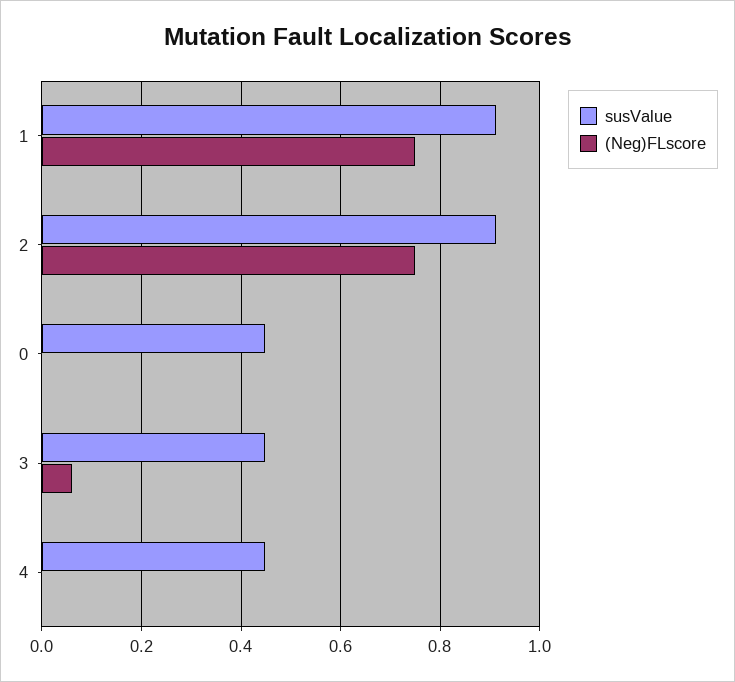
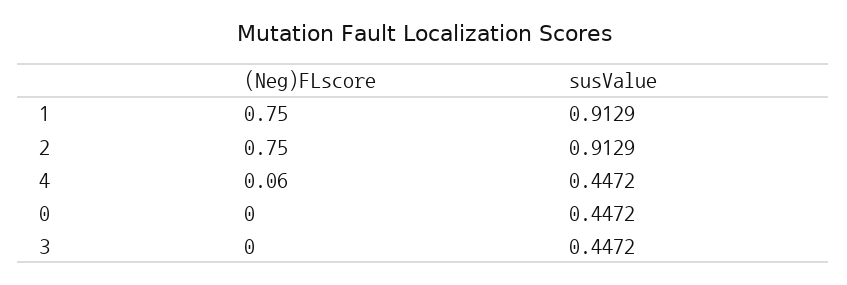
(Neg)FLscore, 3: 0.06 -> 0
(Neg)FLscore, 4: 0 -> 0.06

